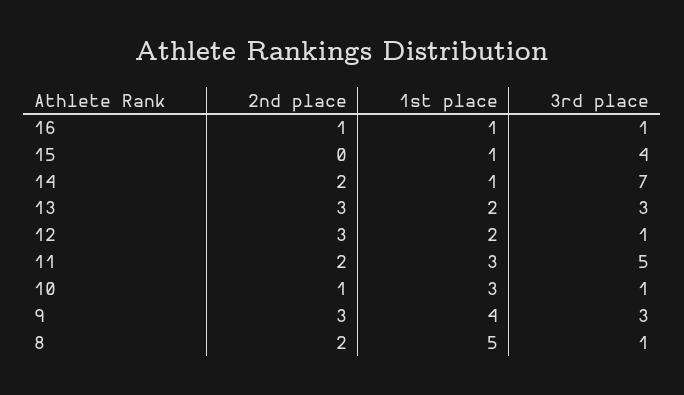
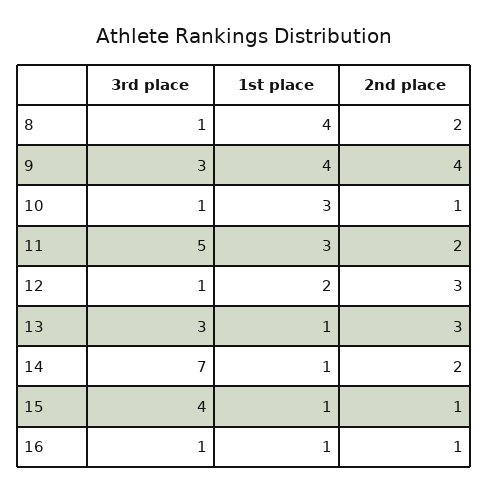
2nd place, 15: 0 -> 1
1st place, 13: 2 -> 1
2nd place, 9: 3 -> 4
1st place, 8: 5 -> 4

